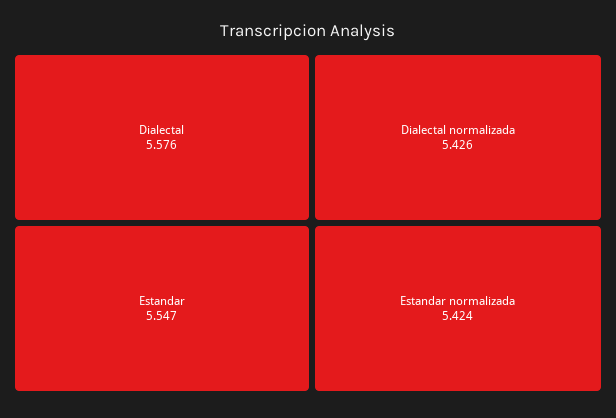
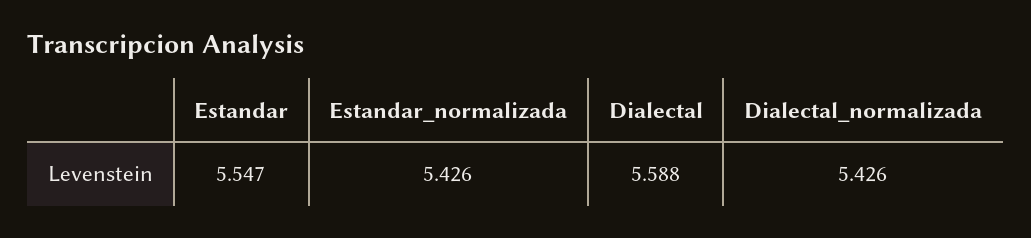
Dialectal: 5.576 -> 5.588
Estandar normalizada: 5.424 -> 5.426

